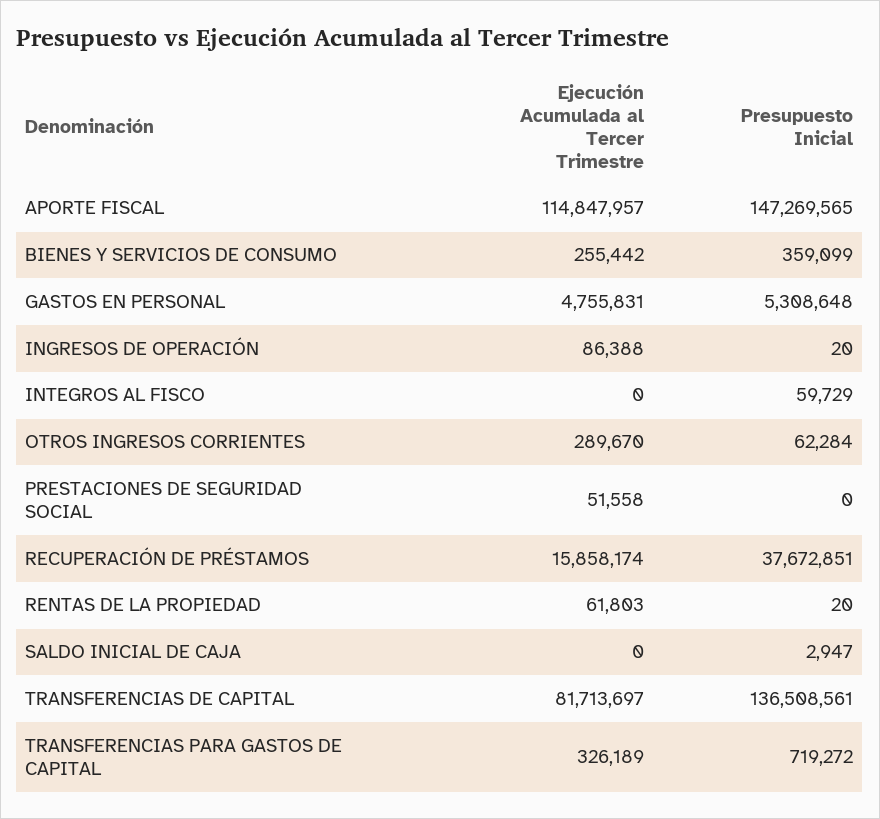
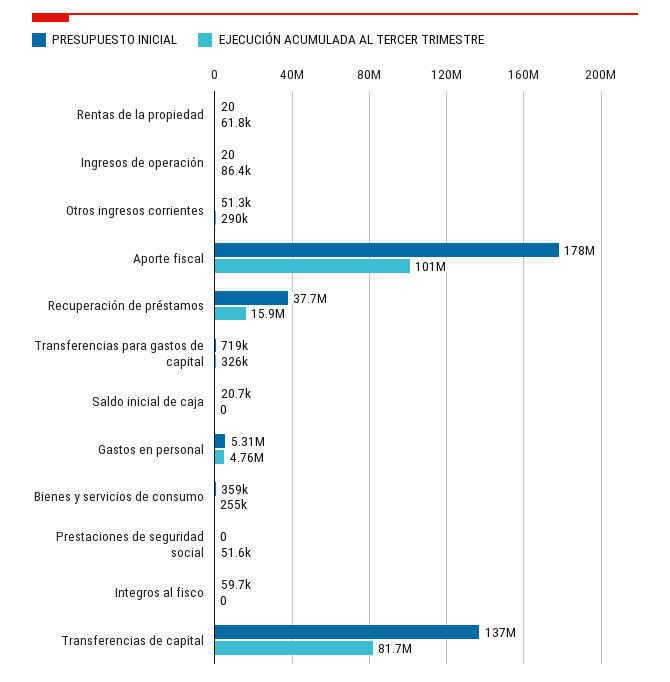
Ejecución Acumulada al Tercer Trimestre, APORTE FISCAL: 114847957 -> 101000000
Presupuesto Inicial, APORTE FISCAL: 147269565 -> 178000000
Presupuesto Inicial, OTROS INGRESOS CORRIENTES: 62284 -> 51300
Presupuesto Inicial, SALDO INICIAL DE CAJA: 2947 -> 20700

